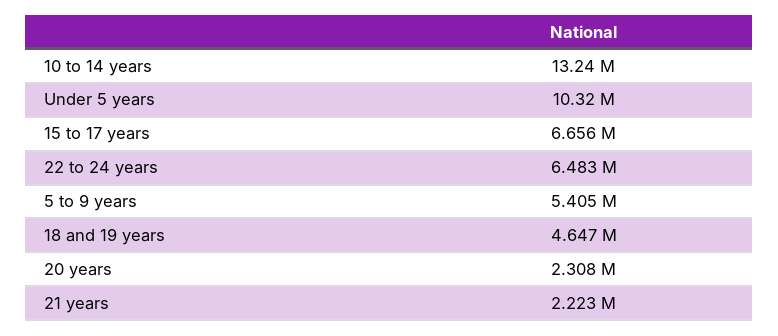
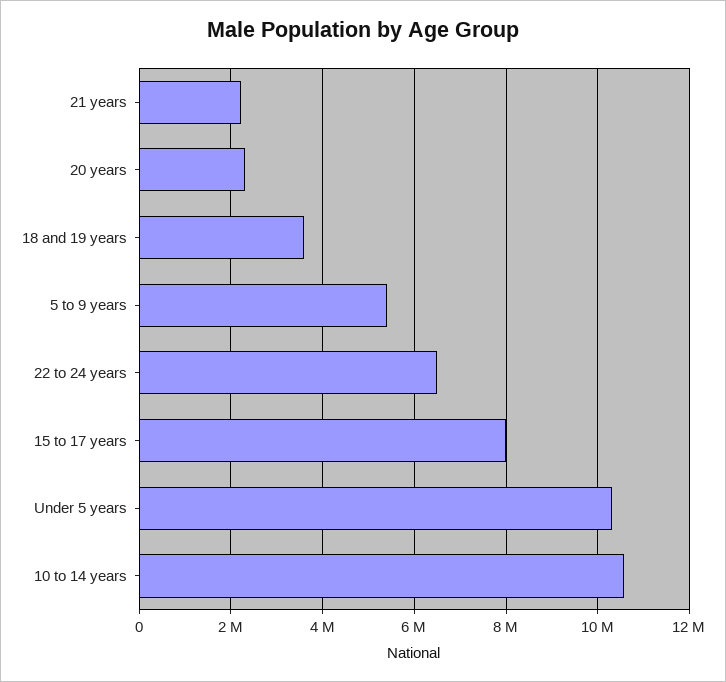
10 to 14 years: 13240000 -> 10600000
15 to 17 years: 6656000 -> 8000000
18 and 19 years: 4647000 -> 3600000

